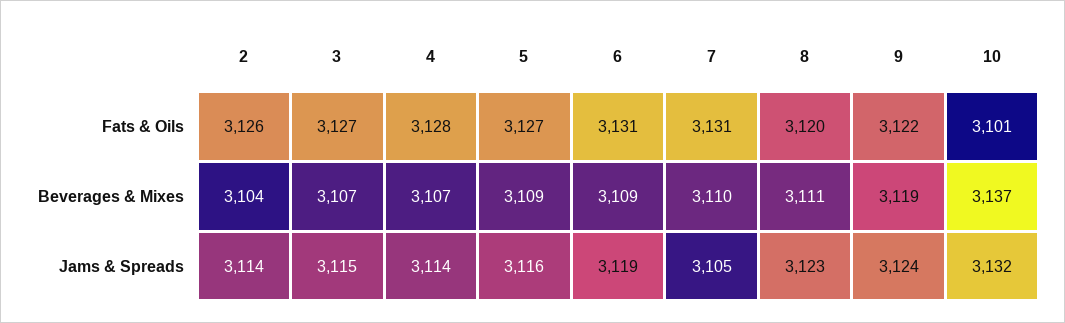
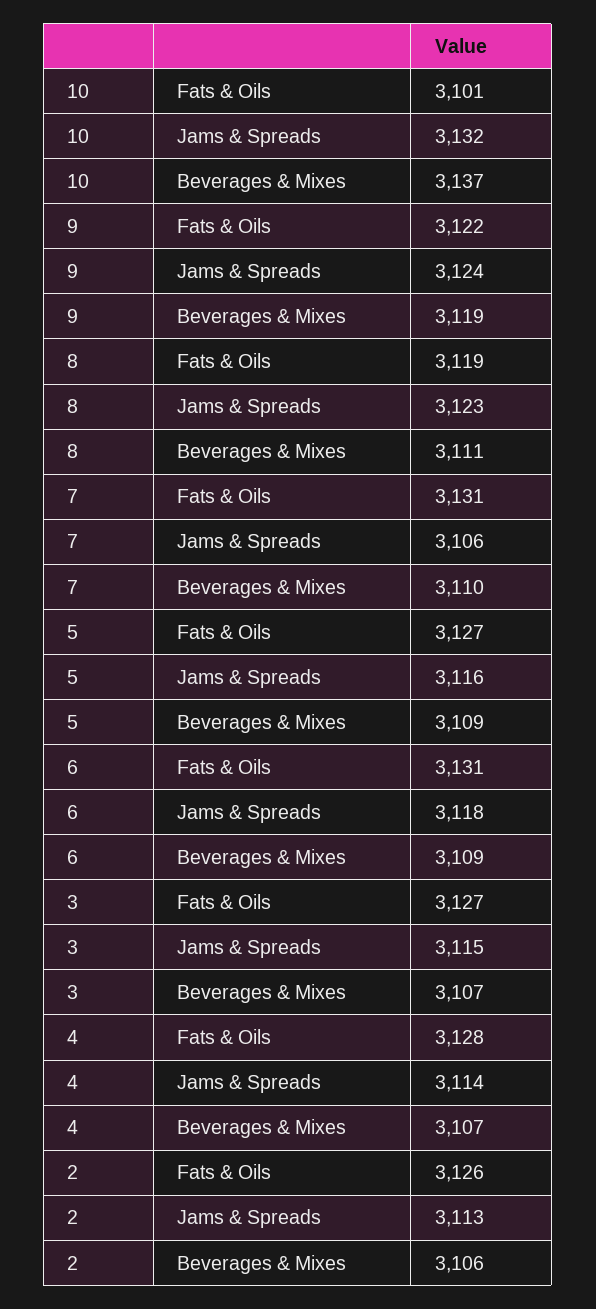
8, Fats & Oils: 3120 -> 3119
2, Beverages & Mixes: 3104 -> 3106
2, Jams & Spreads: 3114 -> 3113
6, Jams & Spreads: 3119 -> 3118
7, Jams & Spreads: 3105 -> 3106

